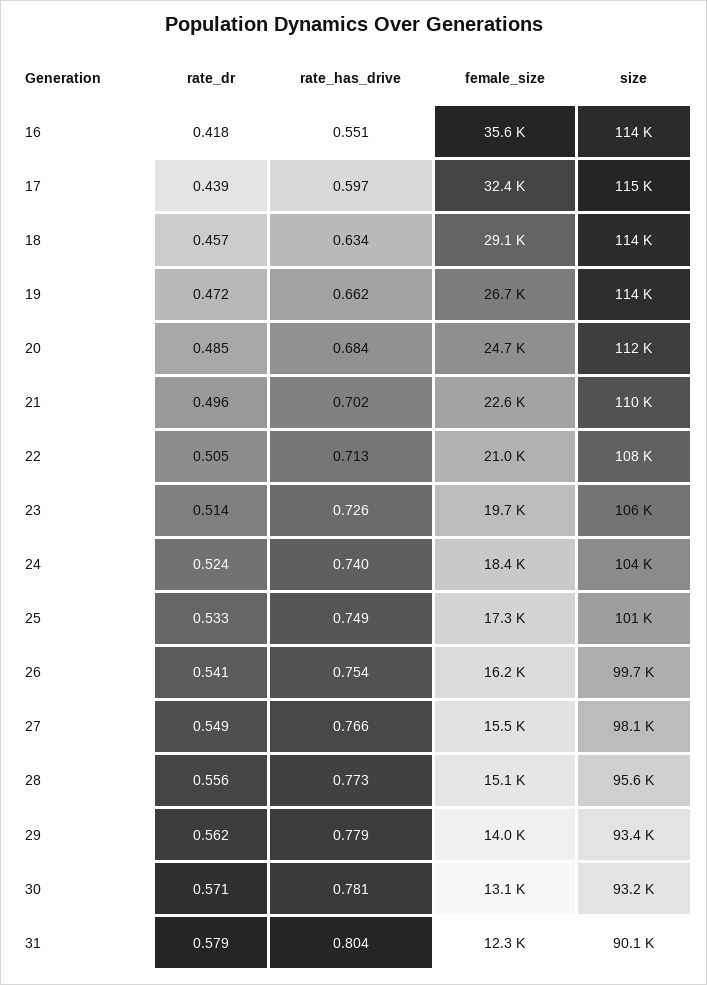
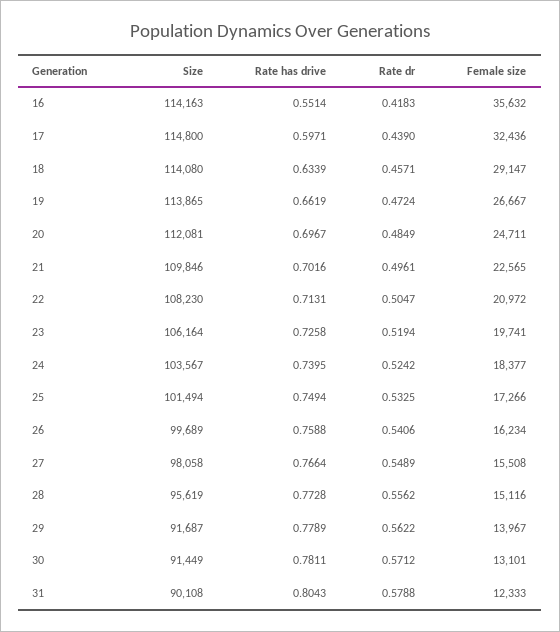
rate_has_drive, 20: 0.684 -> 0.6967
rate_dr, 23: 0.514 -> 0.5194
rate_has_drive, 26: 0.754 -> 0.7588
size, 29: 93400 -> 91687
size, 30: 93200 -> 91449

